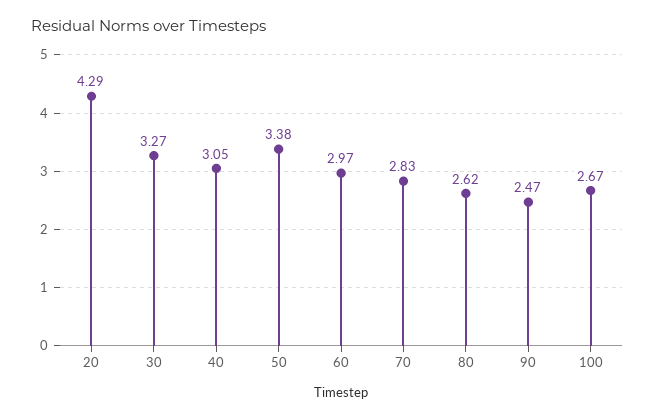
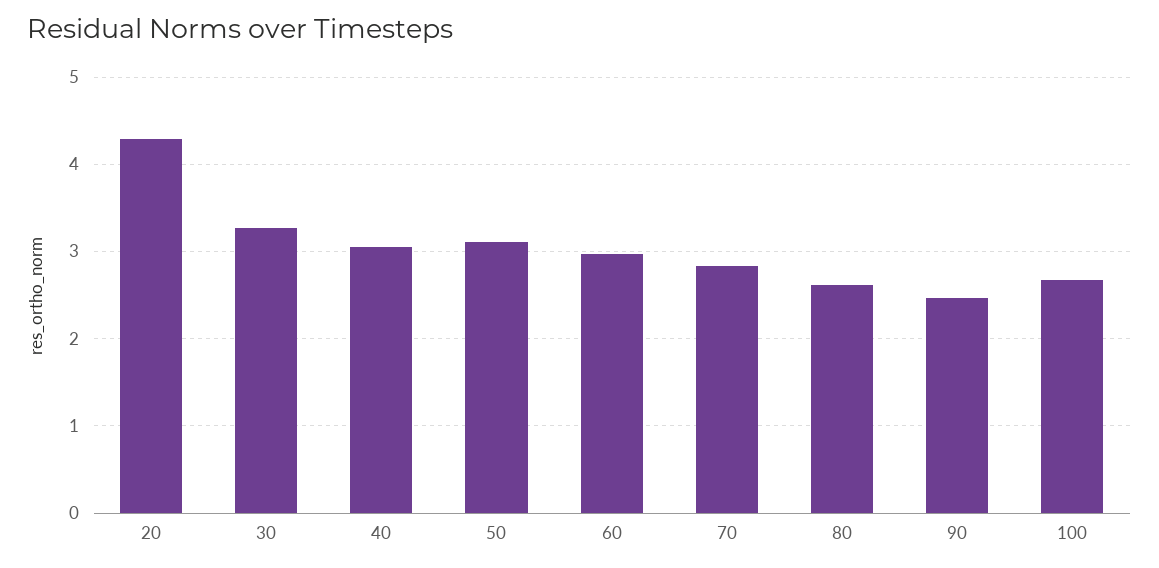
50: 3.38 -> 3.1

